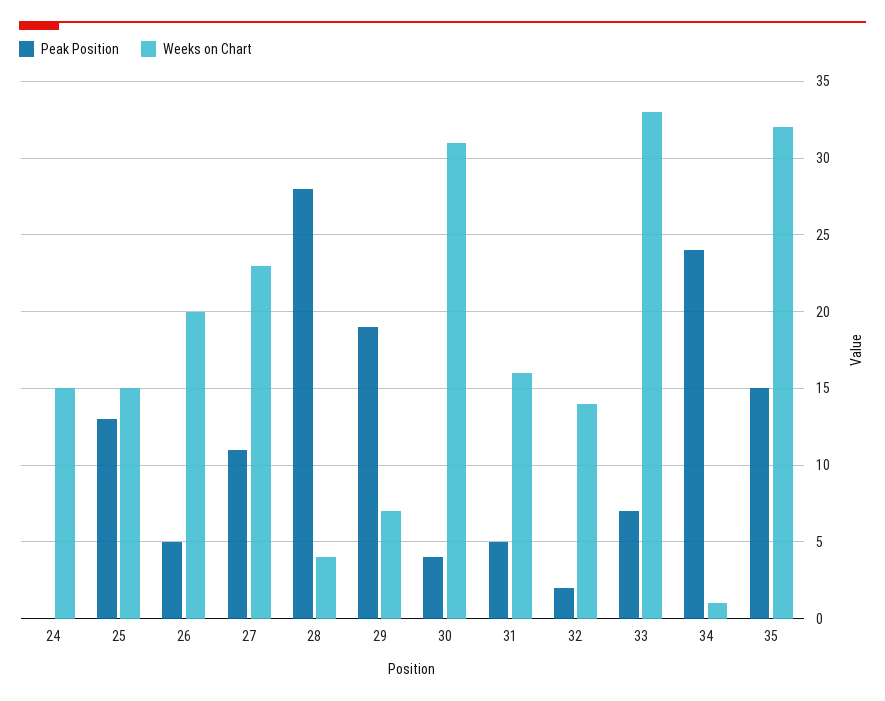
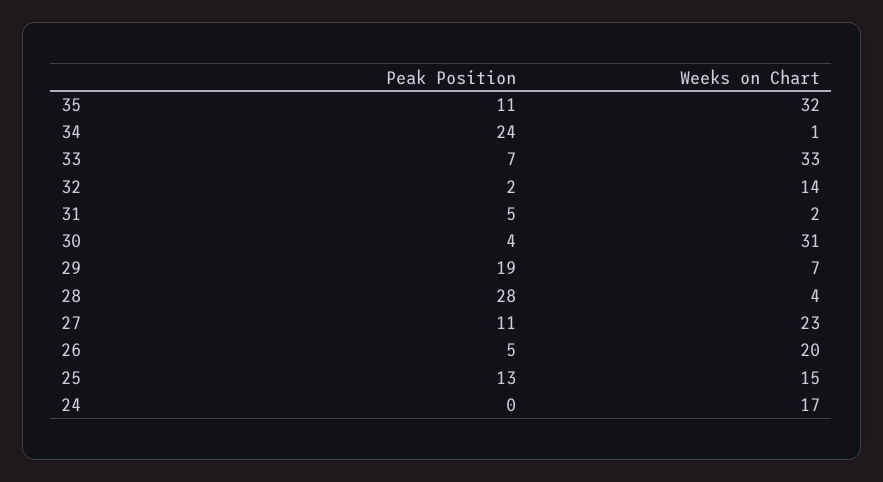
Weeks on Chart, 24: 15 -> 17
Weeks on Chart, 31: 16 -> 2
Peak Position, 35: 15 -> 11

